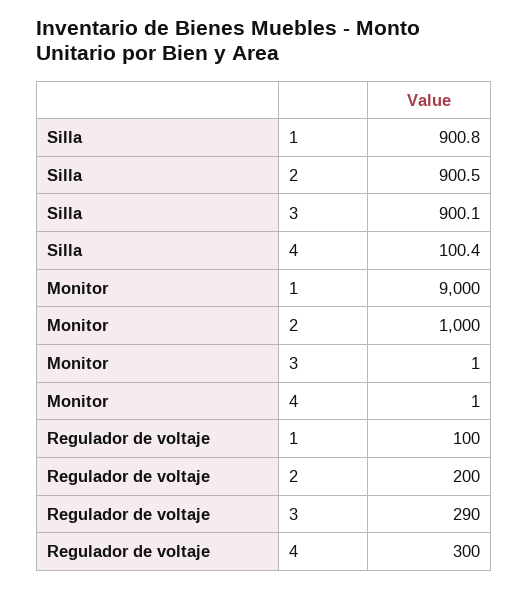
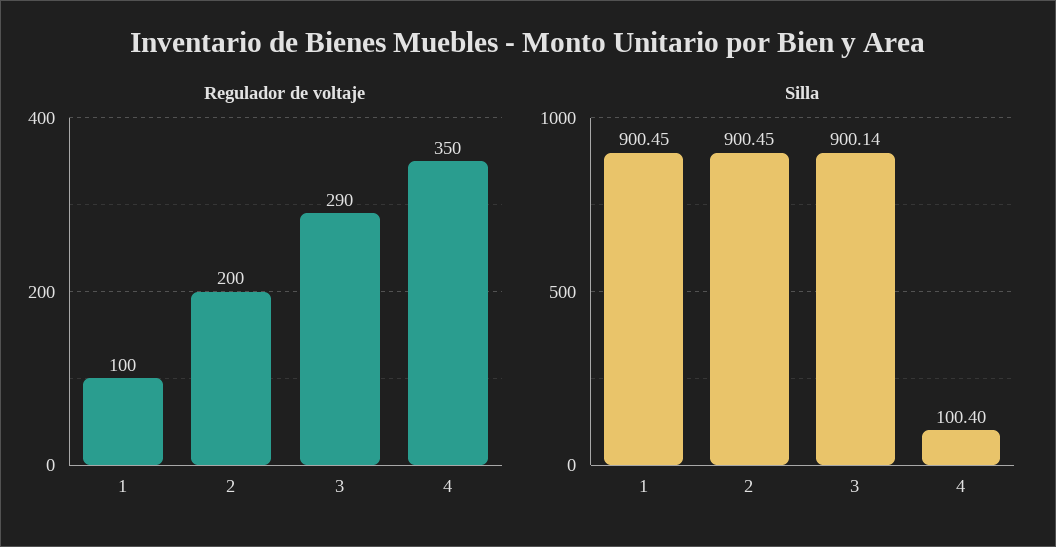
Silla, 1: 900.8 -> 900.45
Monitor, 1: 9000 -> none
Monitor, 2: 1000 -> none
Monitor, 3: 1 -> none
Monitor, 4: 1 -> none
Regulador de voltaje, 4: 300 -> 350

